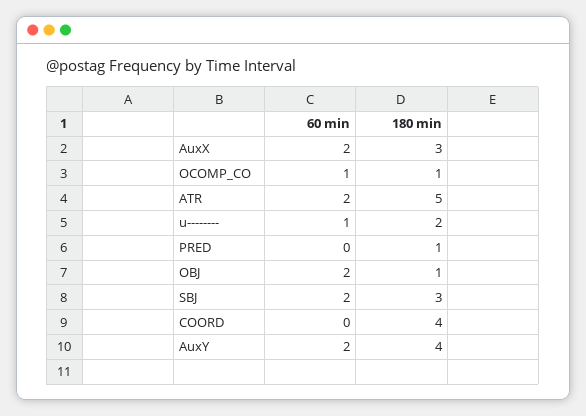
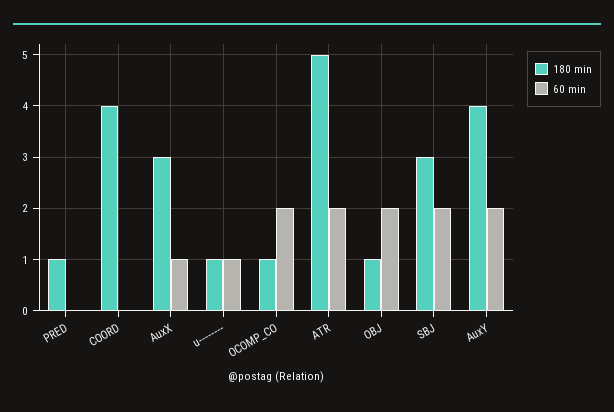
60 min, AuxX: 2 -> 1
60 min, OCOMP_CO: 1 -> 2
180 min, u--------: 2 -> 1

